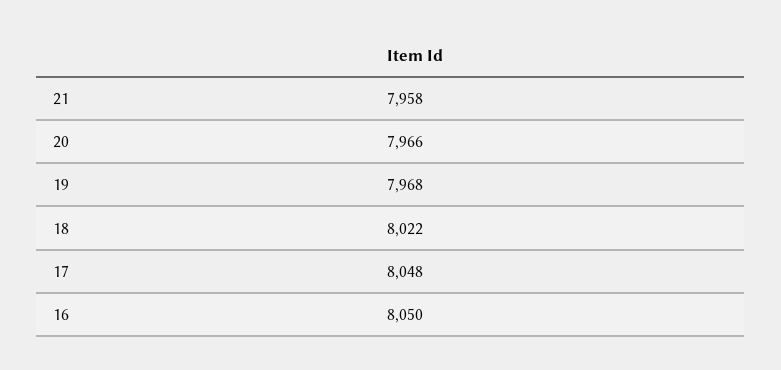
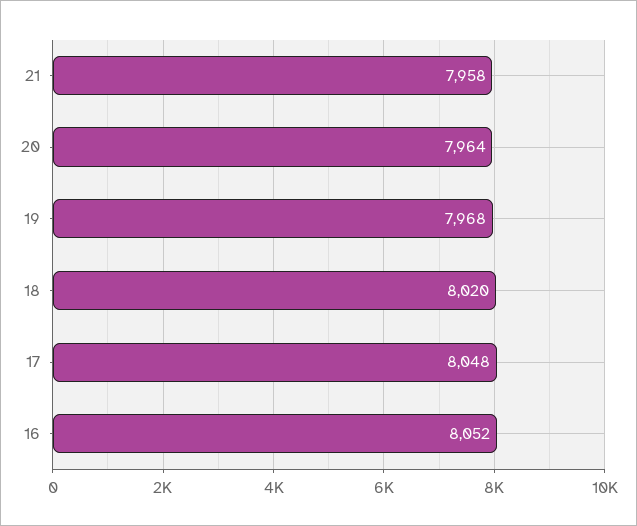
20: 7966 -> 7964
18: 8022 -> 8020
16: 8050 -> 8052

